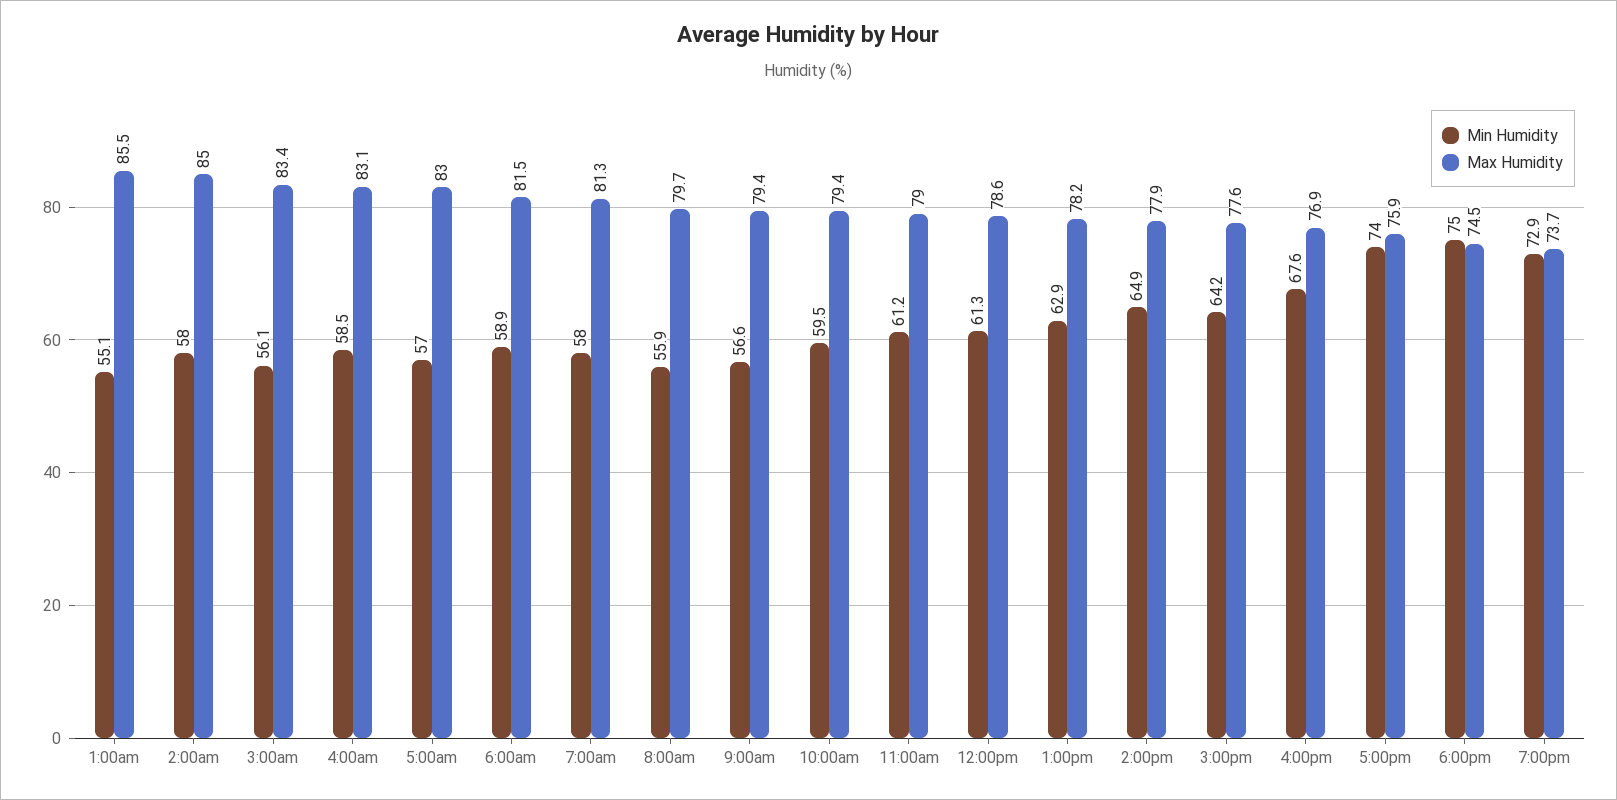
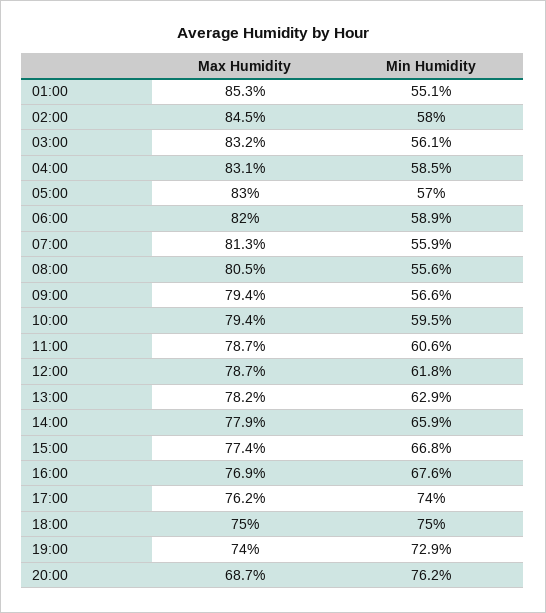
Max Humidity, 1:00am: 85.5 -> 85.3
Max Humidity, 2:00am: 85 -> 84.5
Max Humidity, 3:00am: 83.4 -> 83.2
Max Humidity, 6:00am: 81.5 -> 82
Min Humidity, 7:00am: 58 -> 55.9
Min Humidity, 8:00am: 55.9 -> 55.6
Max Humidity, 8:00am: 79.7 -> 80.5
Min Humidity, 11:00am: 61.2 -> 60.6
Max Humidity, 11:00am: 79 -> 78.7
Min Humidity, 12:00pm: 61.3 -> 61.8
Max Humidity, 12:00pm: 78.6 -> 78.7
Min Humidity, 2:00pm: 64.9 -> 65.9
Min Humidity, 3:00pm: 64.2 -> 66.8
Max Humidity, 3:00pm: 77.6 -> 77.4
Max Humidity, 5:00pm: 75.9 -> 76.2
Max Humidity, 6:00pm: 74.5 -> 75
Max Humidity, 7:00pm: 73.7 -> 74
Max Humidity, 20:00: none -> 68.7
Min Humidity, 20:00: none -> 76.2

